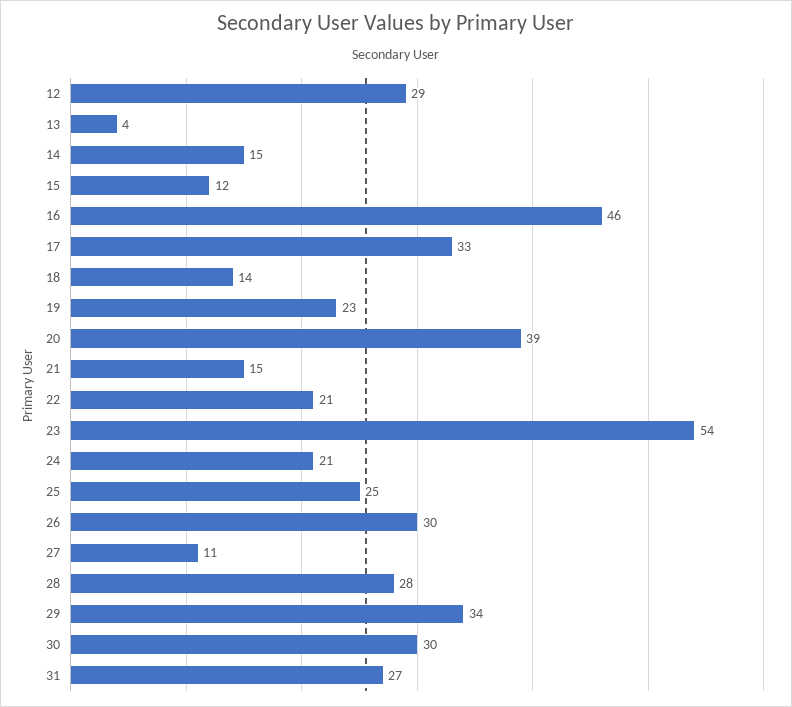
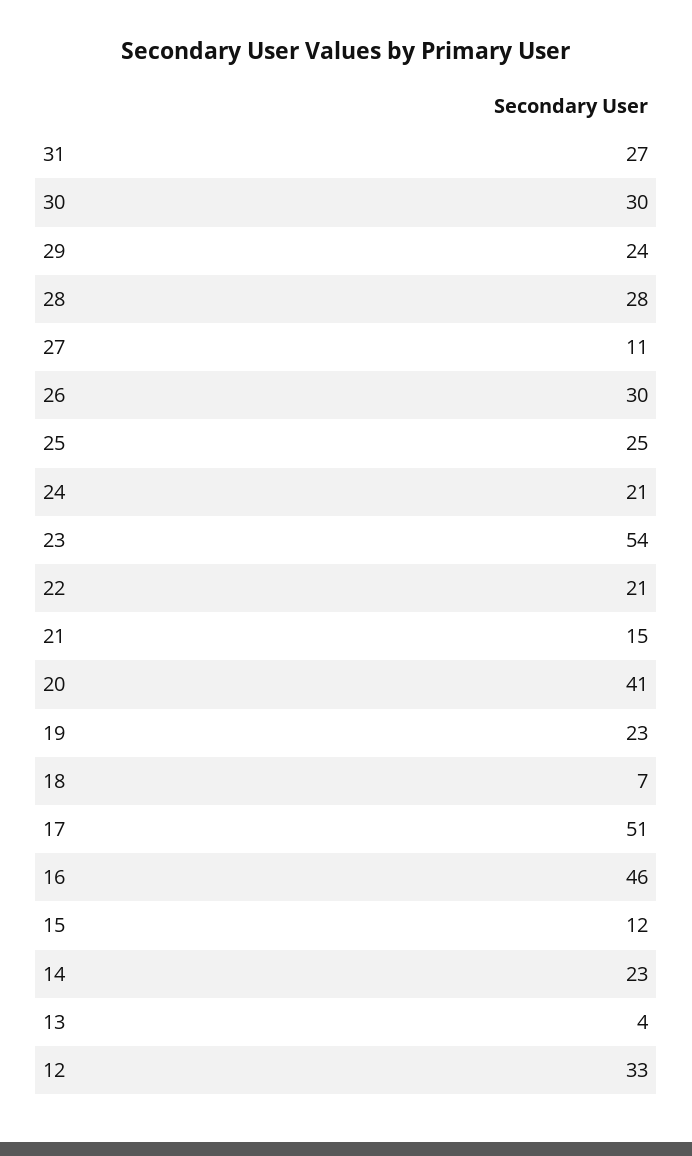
12: 29 -> 33
14: 15 -> 23
17: 33 -> 51
18: 14 -> 7
20: 39 -> 41
29: 34 -> 24

